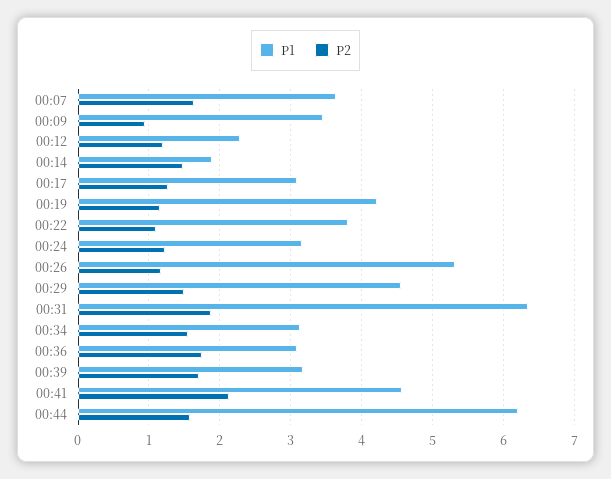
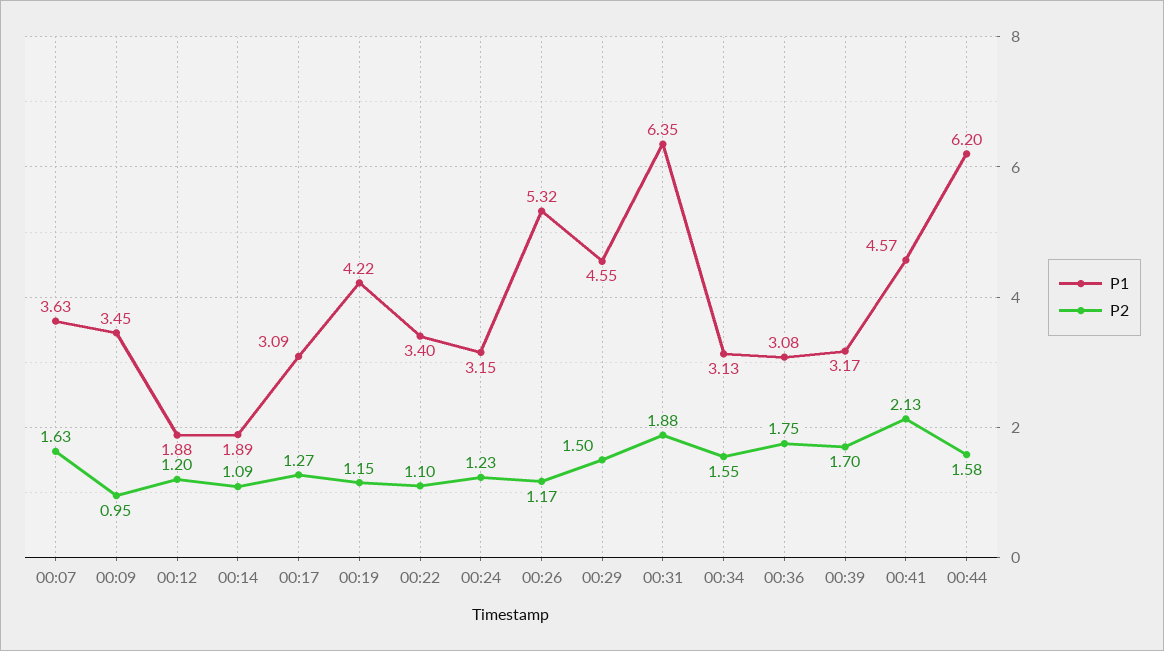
P1, 00:12: 2.3 -> 1.88
P2, 00:14: 1.5 -> 1.09
P1, 00:22: 3.8 -> 3.4

